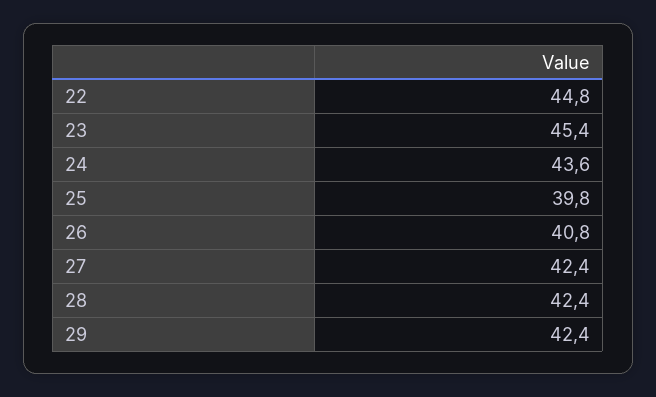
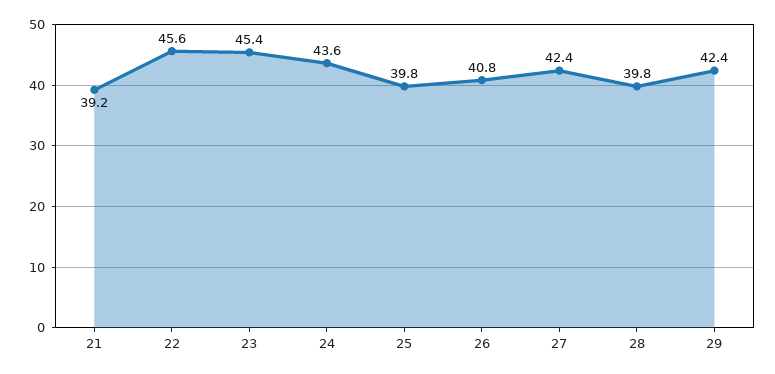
22: 44.8 -> 45.6
28: 42.4 -> 39.8
21: none -> 39.2

